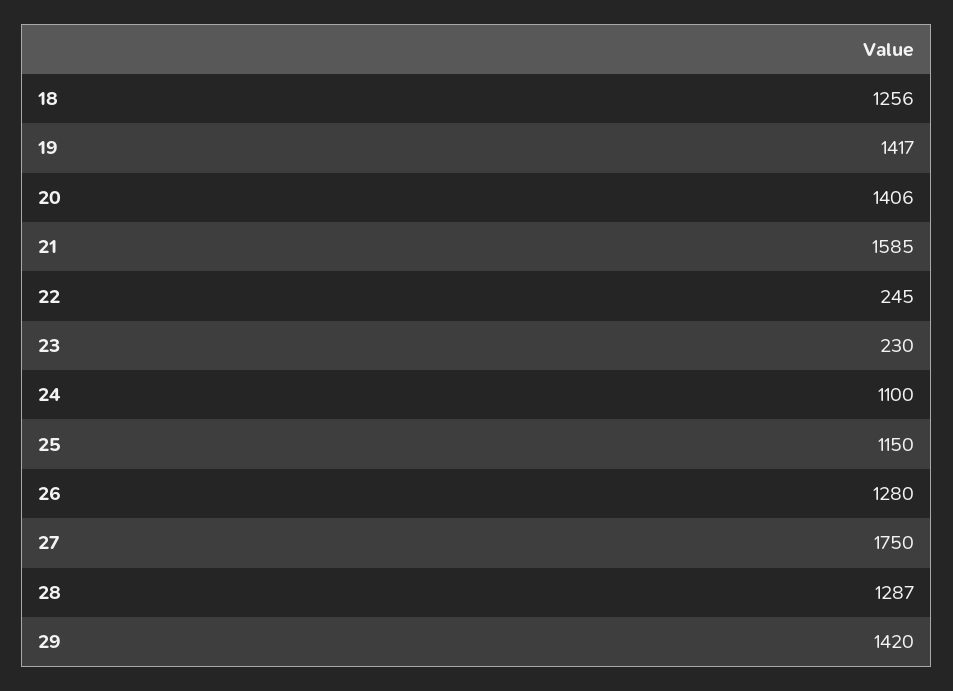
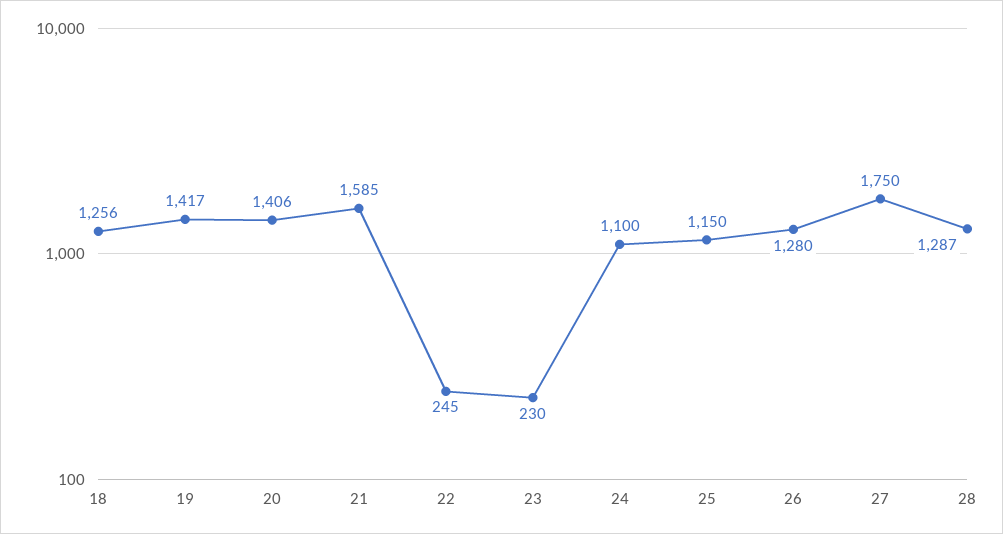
29: 1420 -> none

